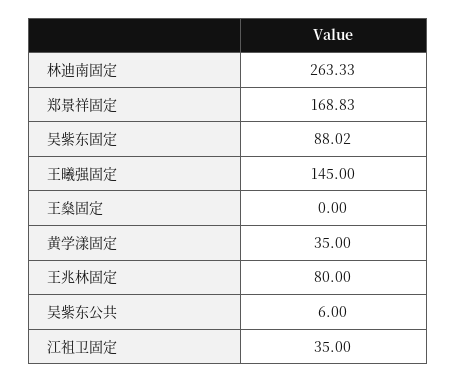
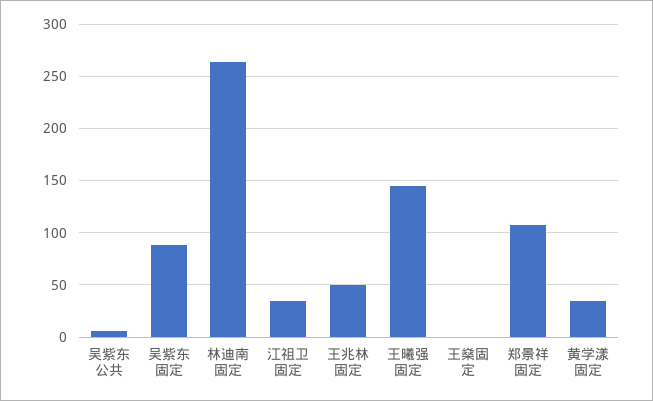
郑景祥固定: 168.83 -> 110
王兆林固定: 80 -> 50

